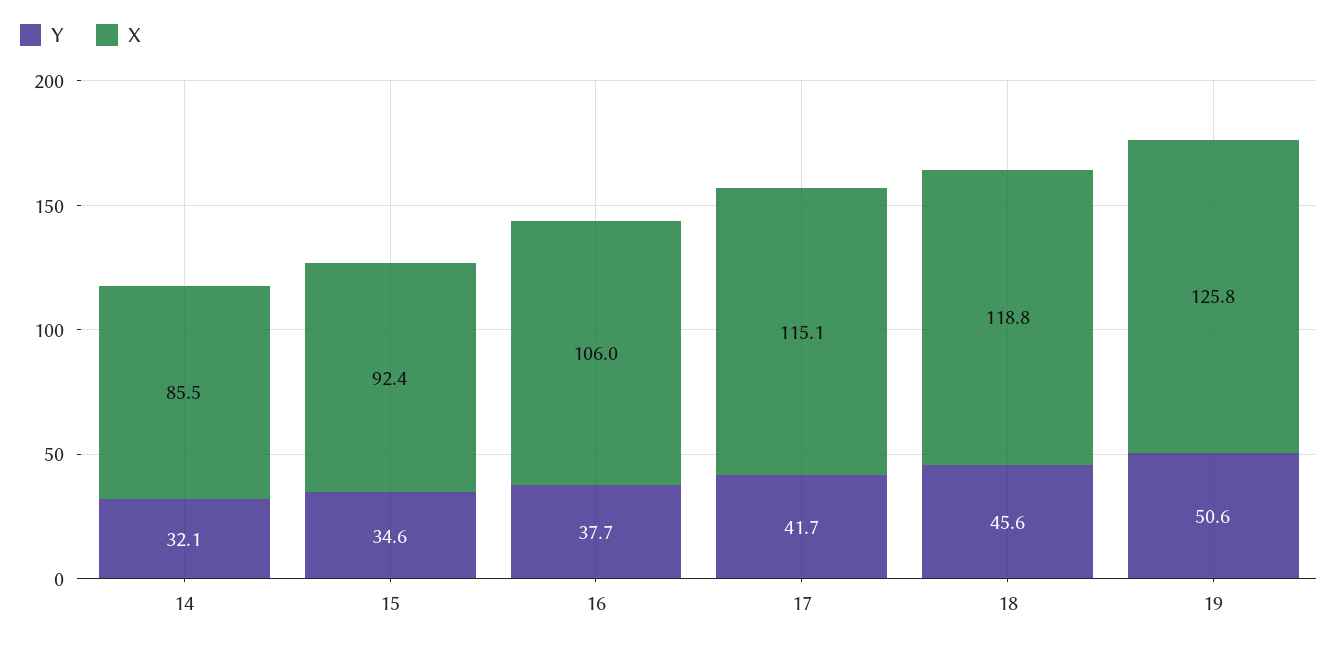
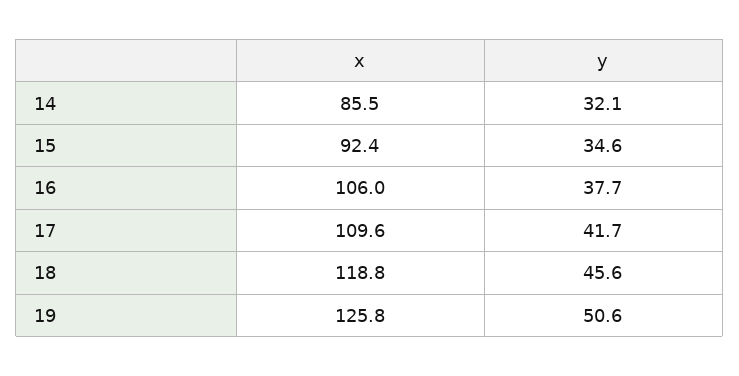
X, 17: 115.1 -> 109.6

